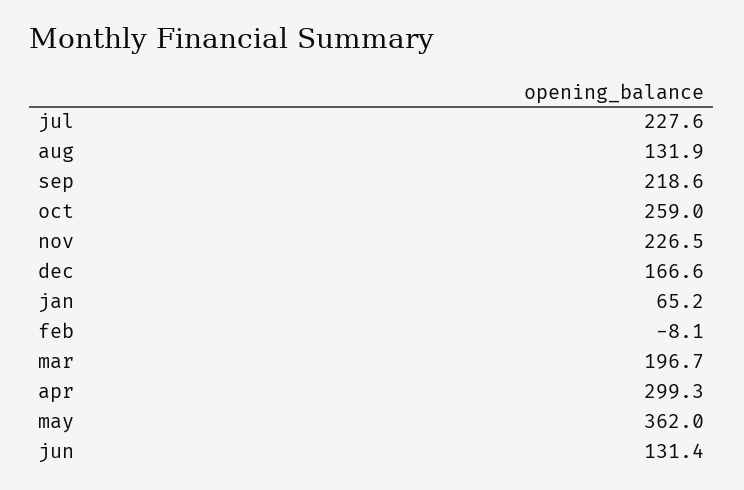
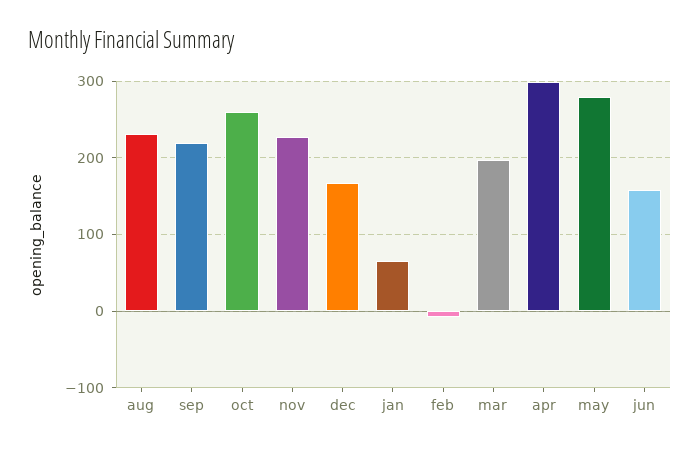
jul: 227.6 -> none
aug: 131.9 -> 230
may: 362 -> 280
jun: 131.4 -> 160

